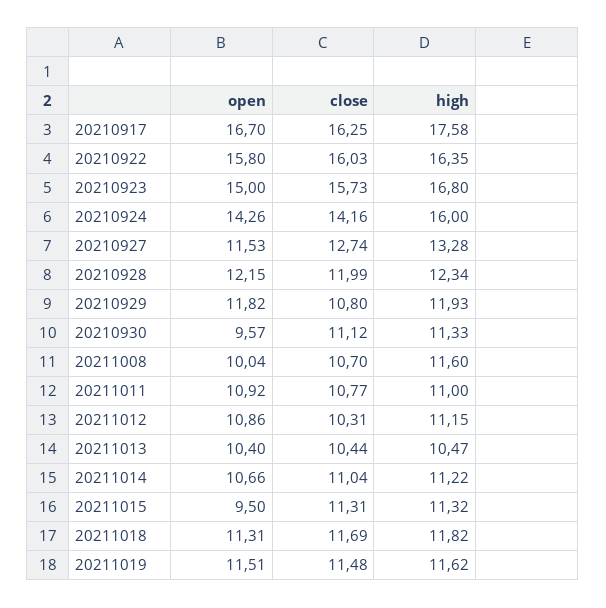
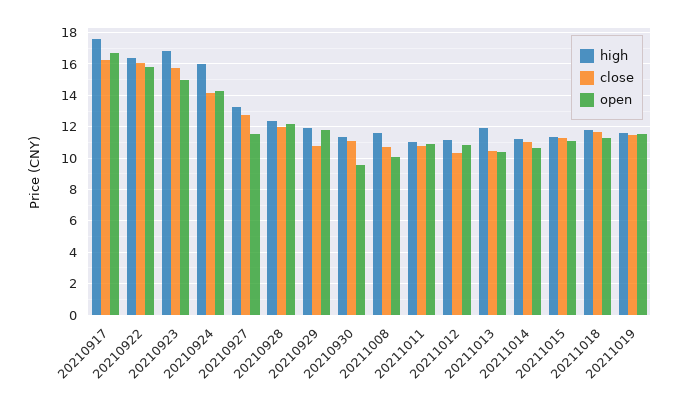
high, 20211013: 10.47 -> 12
open, 20211015: 9.5 -> 11

